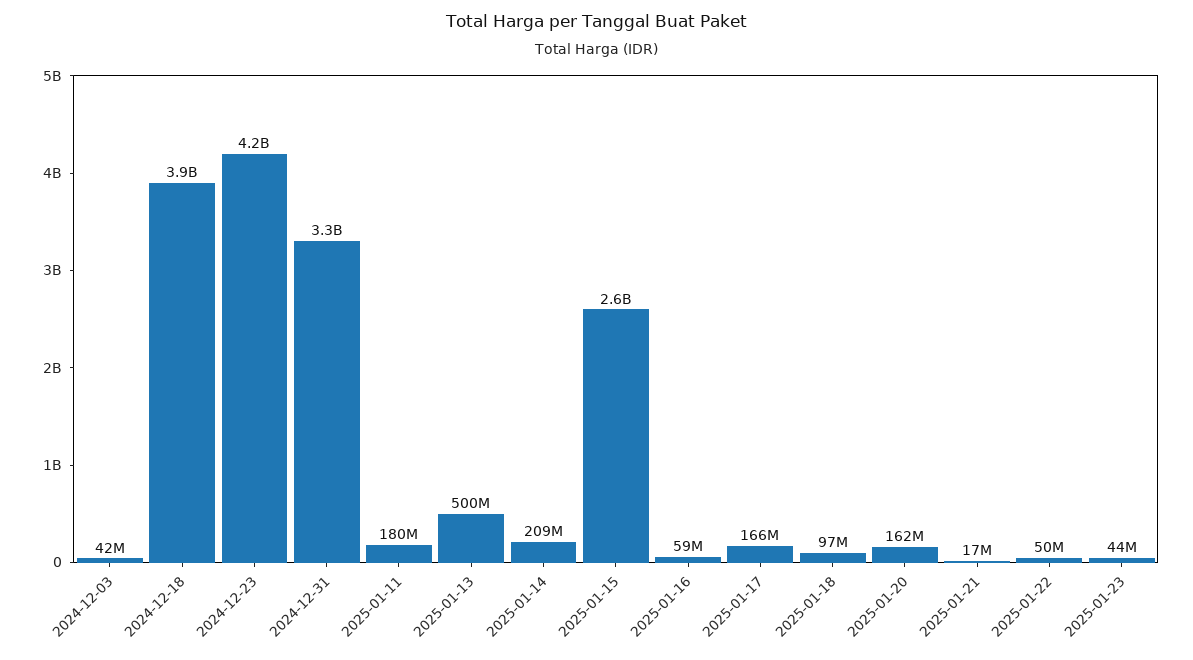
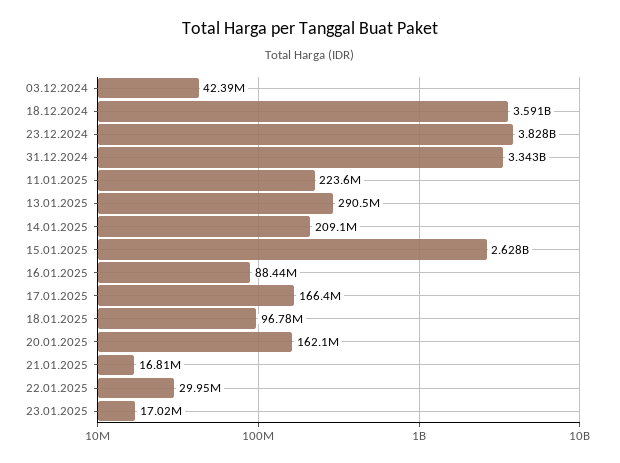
2024-12-18: 3900000000 -> 3591000000
2024-12-23: 4200000000 -> 3828000000
2025-01-11: 180000000 -> 223600000
2025-01-13: 500000000 -> 290500000
2025-01-16: 59000000 -> 88440000
2025-01-22: 50000000 -> 29950000
2025-01-23: 44000000 -> 17020000

